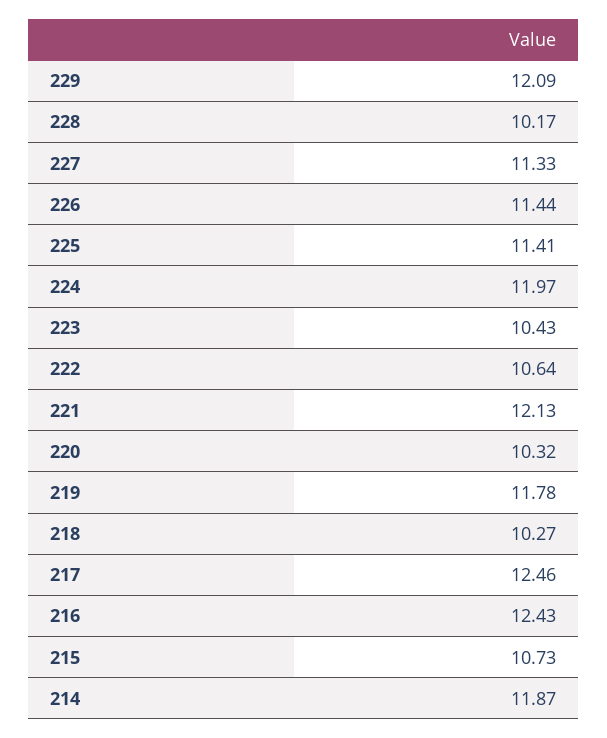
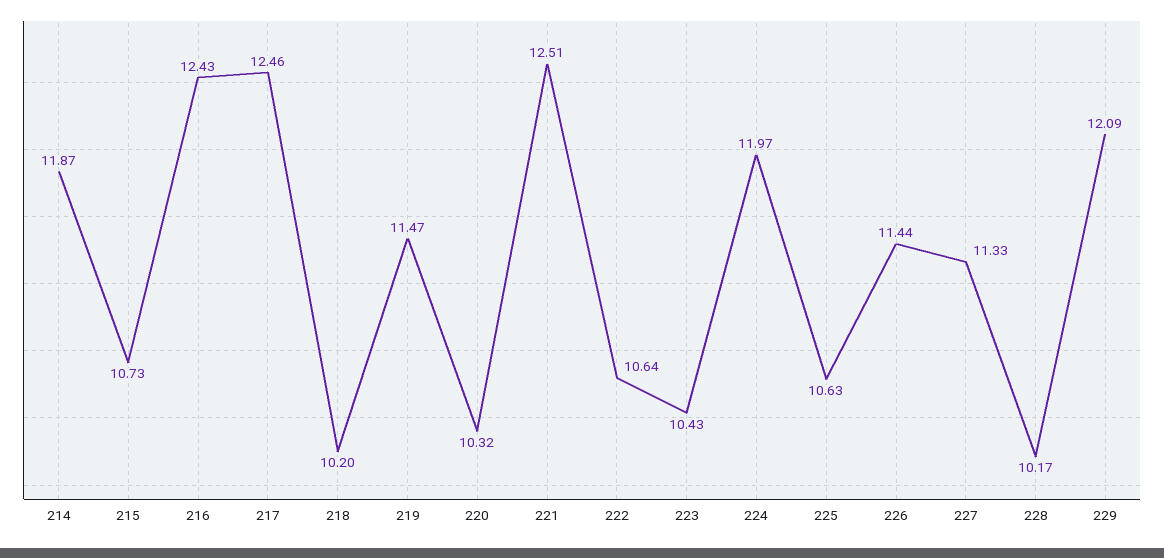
225: 11.41 -> 10.63
221: 12.13 -> 12.51
219: 11.78 -> 11.47
218: 10.27 -> 10.2

